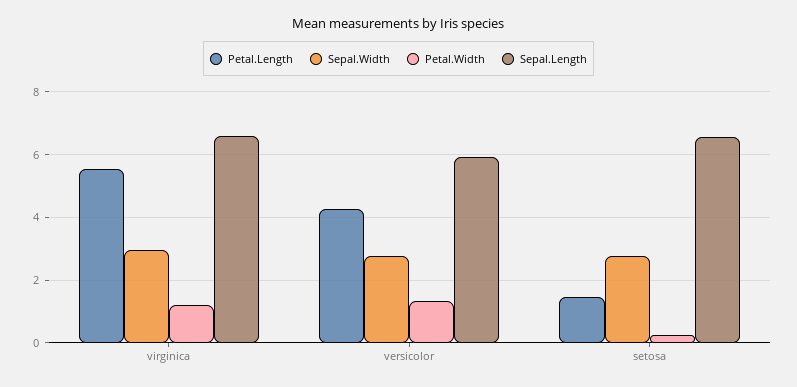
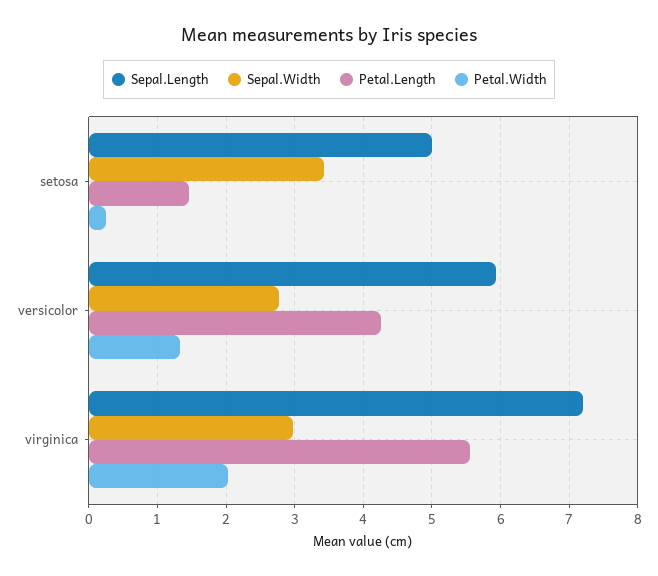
Petal.Width, virginica: 1.2 -> 2
Sepal.Length, virginica: 6.6 -> 7.2
Sepal.Width, setosa: 2.8 -> 3.4
Sepal.Length, setosa: 6.6 -> 5

